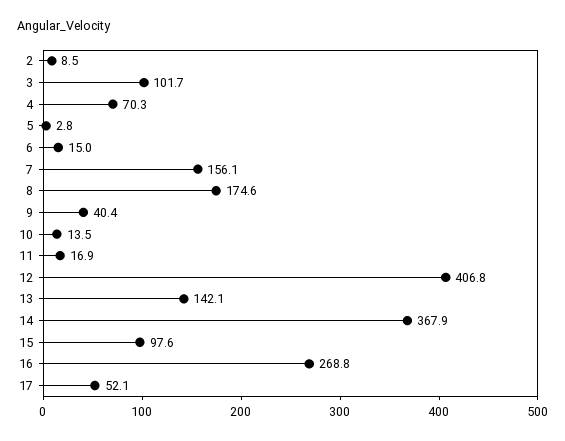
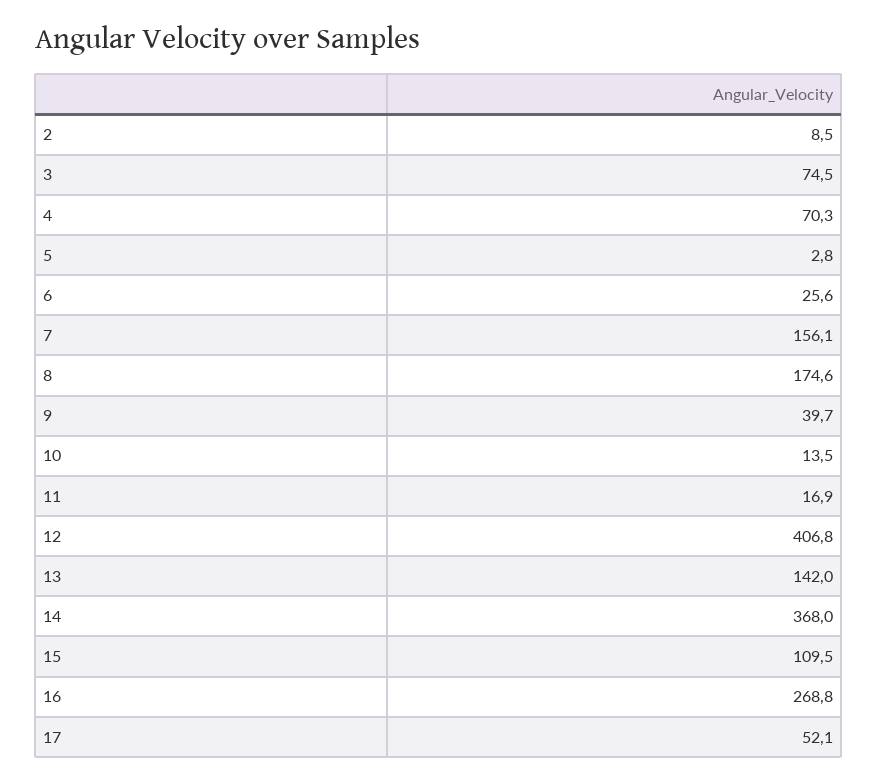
3: 101.7 -> 74.5
6: 15 -> 25.6
9: 40.4 -> 39.7
13: 142.1 -> 142
14: 367.9 -> 368
15: 97.6 -> 109.5

